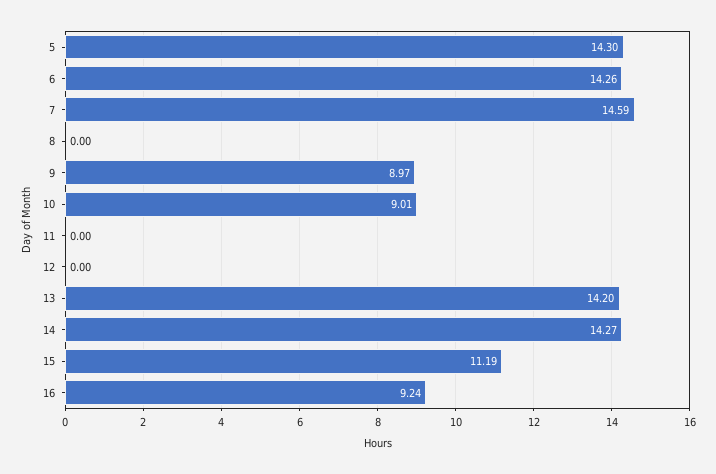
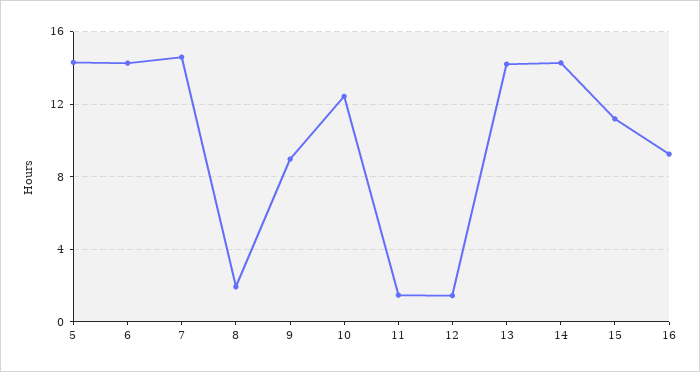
8: 0 -> 2
10: 9.01 -> 12.5
11: 0 -> 1.5
12: 0 -> 1.5

